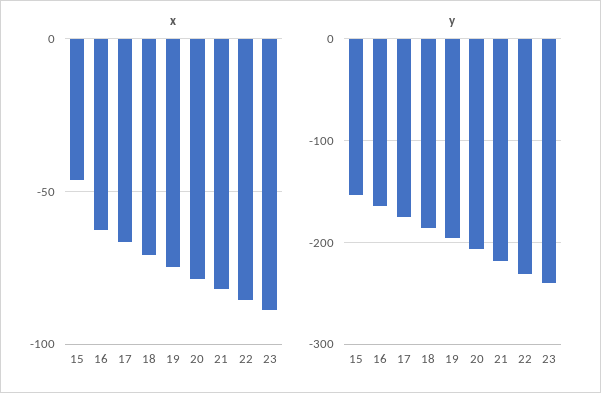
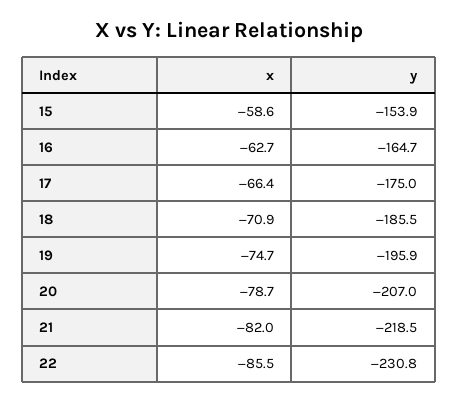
x, 15: -45 -> -58.6
x, 23: -90 -> none
y, 23: -240 -> none

